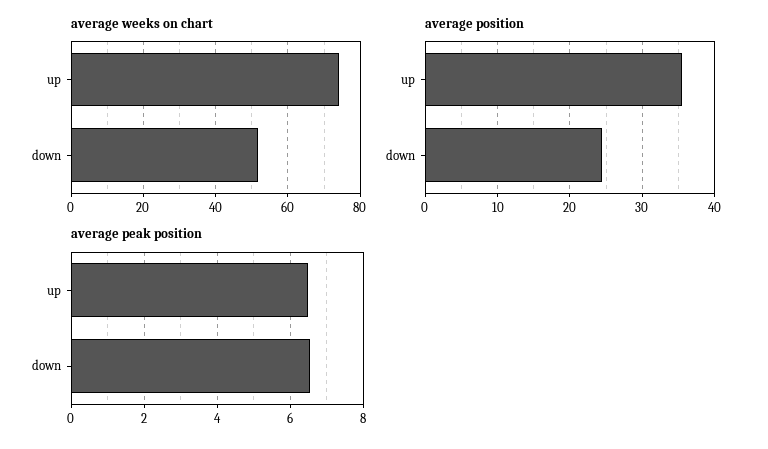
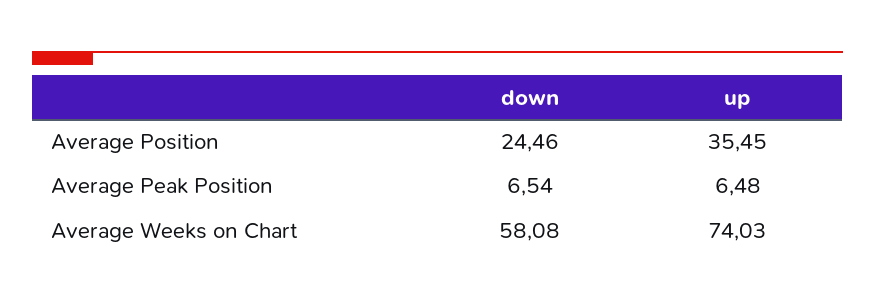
average weeks on chart, down: 52 -> 58.08

